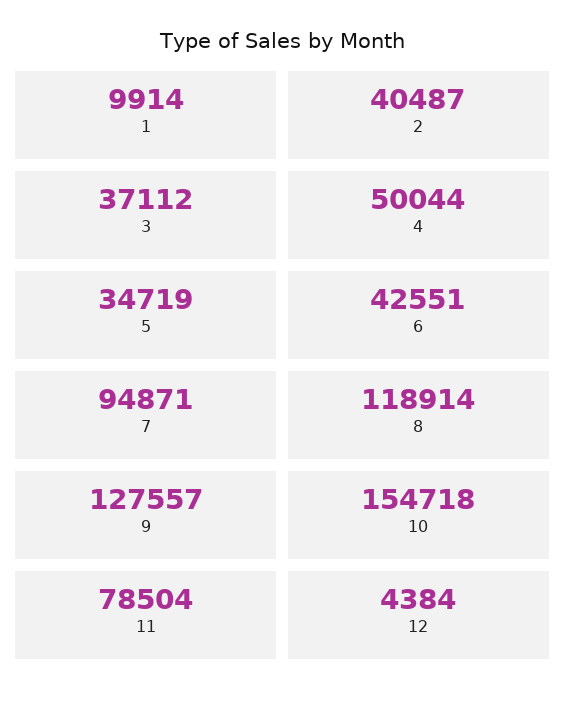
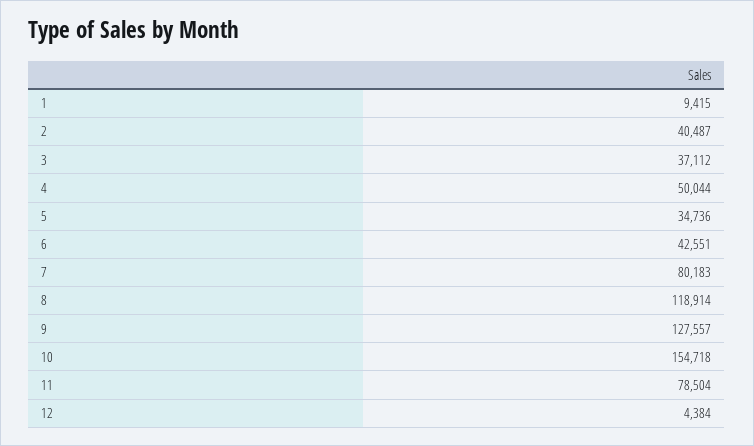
1: 9914 -> 9415
5: 34719 -> 34736
7: 94871 -> 80183

